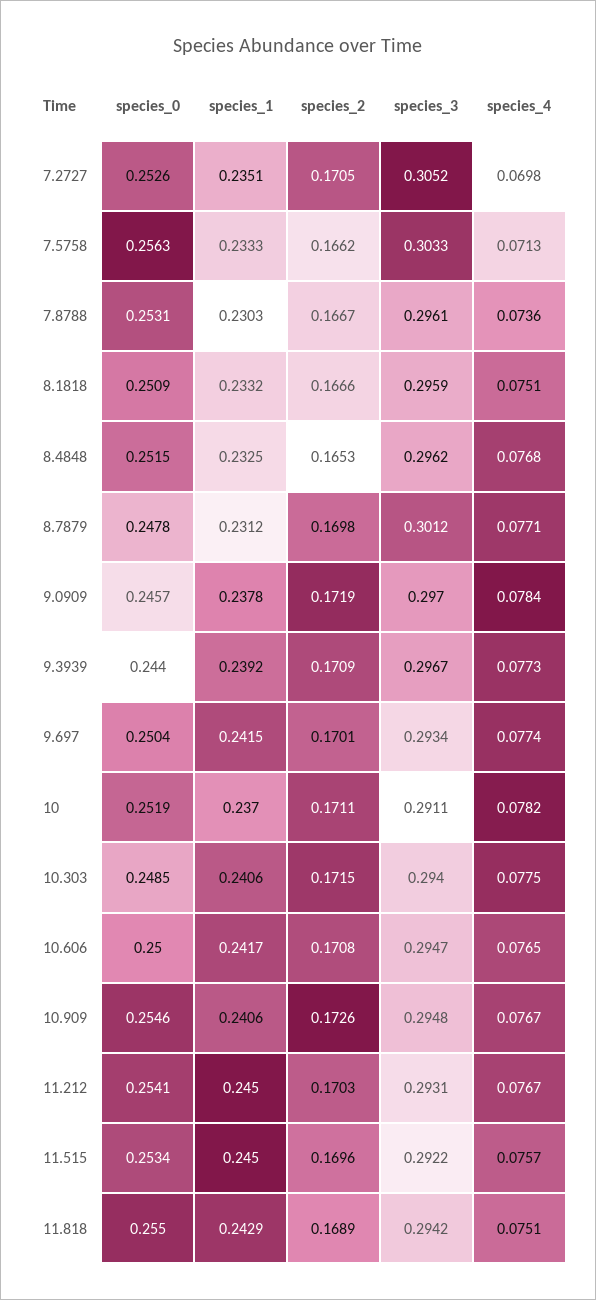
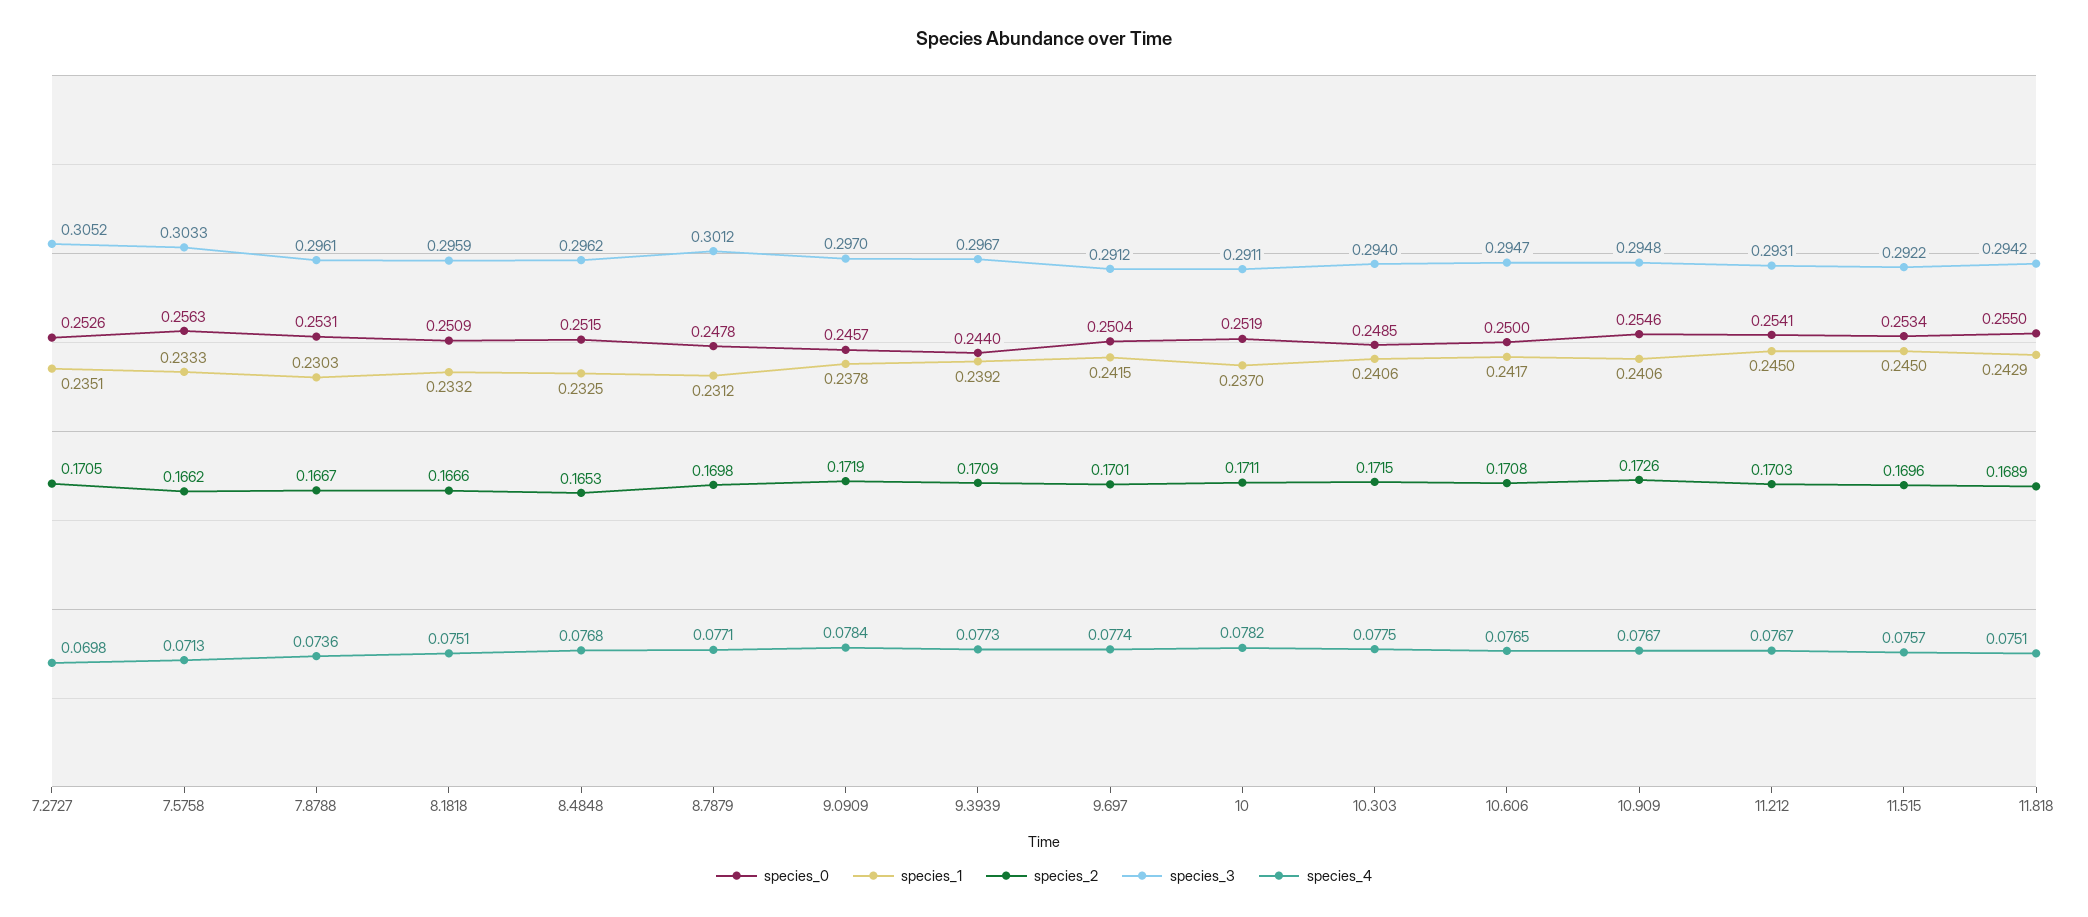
species_3, 9.697: 0.2934 -> 0.2912

